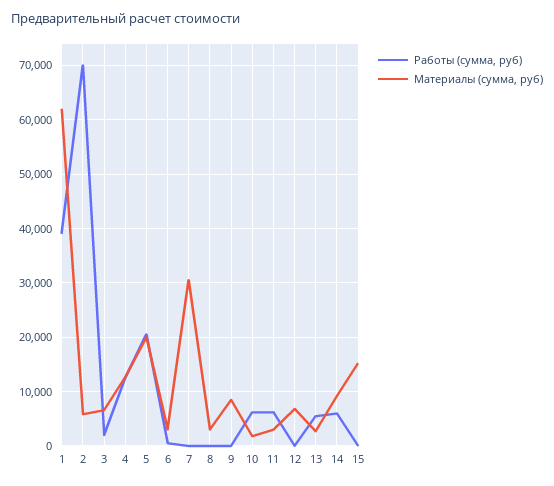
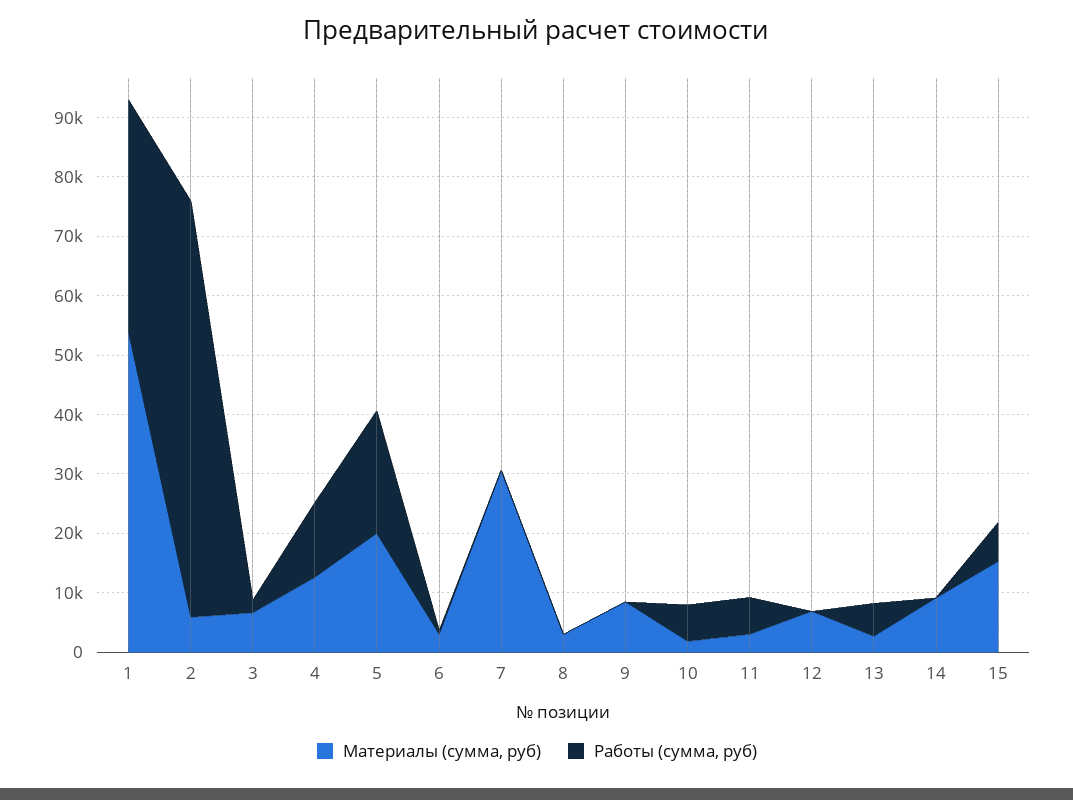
Материалы (сумма, руб), 1: 62000 -> 54000
Работы (сумма, руб), 14: 6000 -> 0
Работы (сумма, руб), 15: 0 -> 6000

